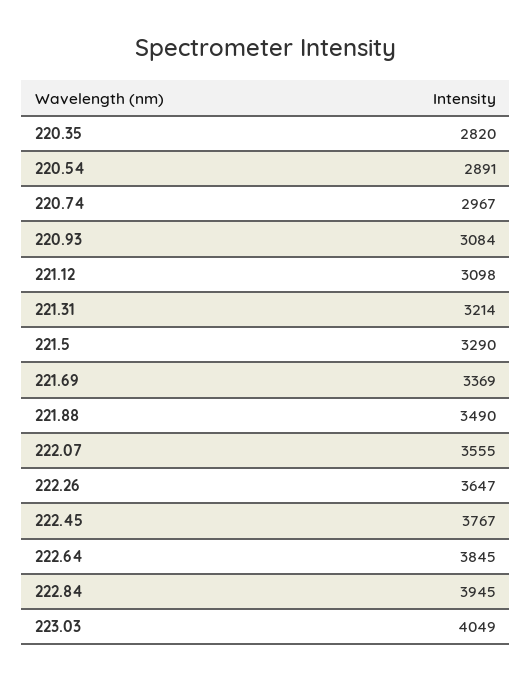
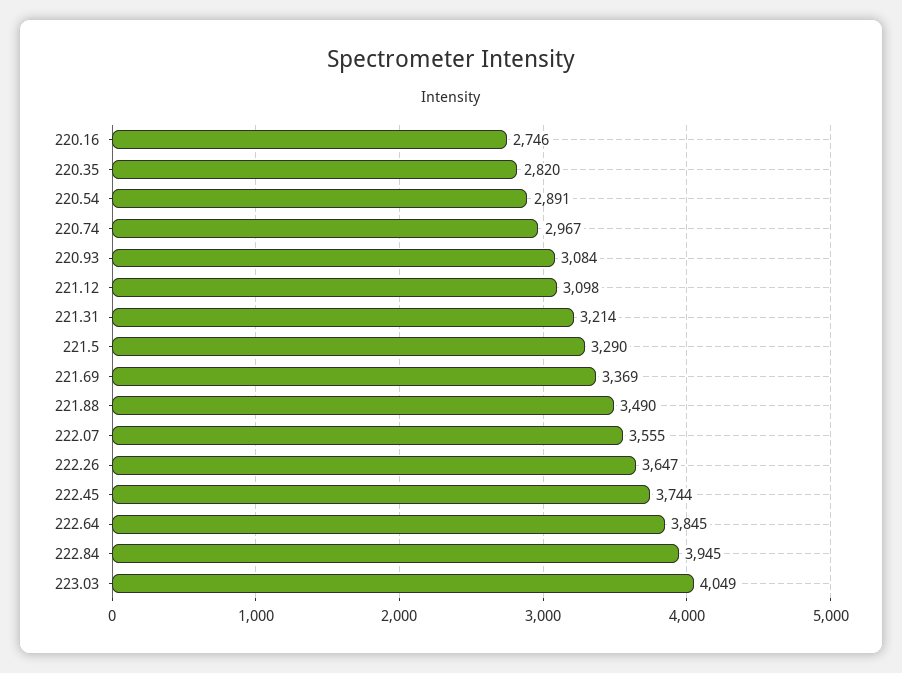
222.45: 3767 -> 3744
220.16: none -> 2746

